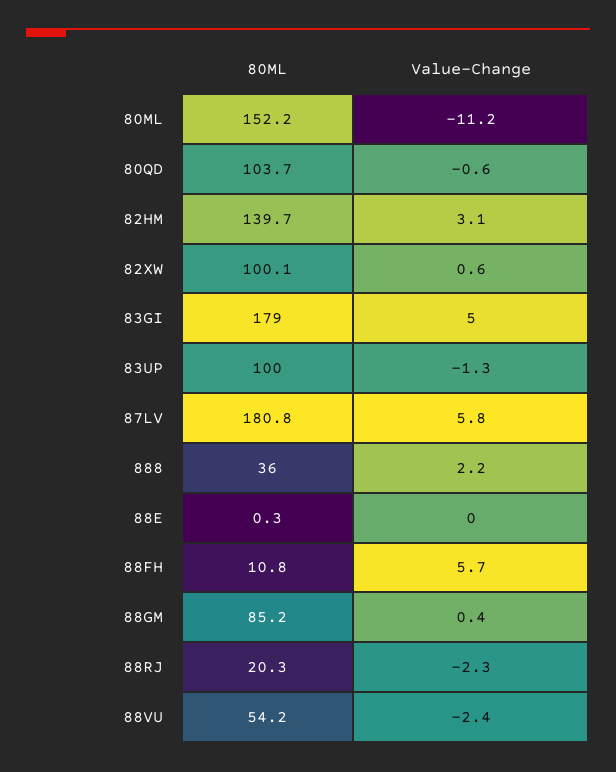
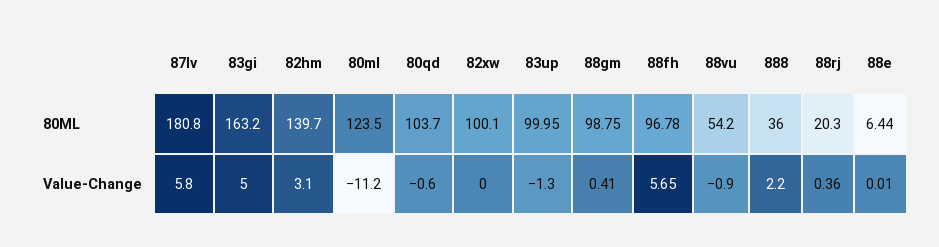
80ML, 80ML: 152.2 -> 123.5
Value-Change, 82XW: 0.6 -> 0
80ML, 83GI: 179 -> 163.2
80ML, 88E: 0.3 -> 6.44
80ML, 88FH: 10.8 -> 96.78
80ML, 88GM: 85.2 -> 98.75
Value-Change, 88RJ: -2.3 -> 0.36
Value-Change, 88VU: -2.4 -> -0.9

